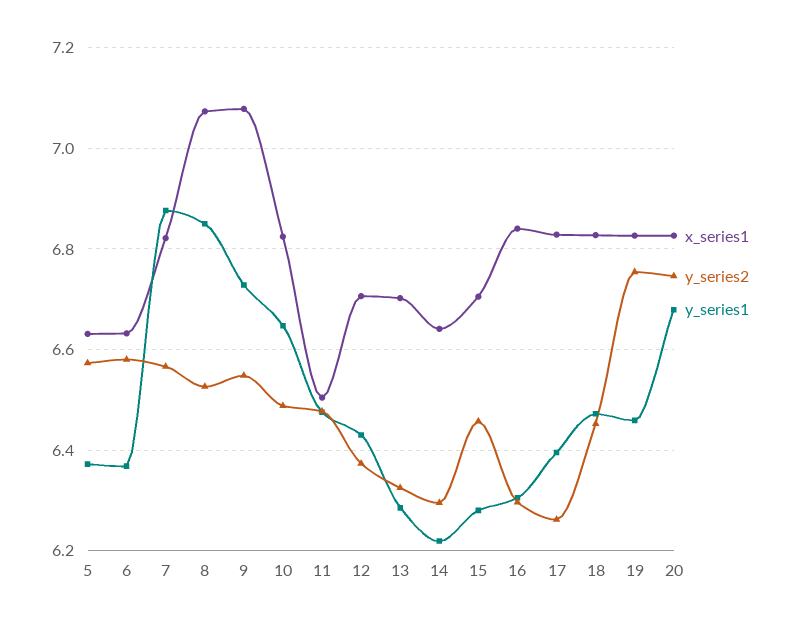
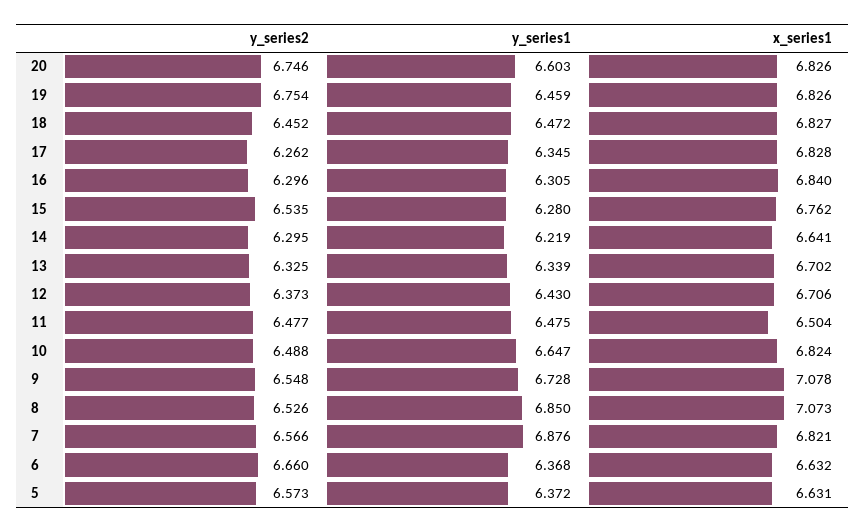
y_series2, 6: 6.58 -> 6.66
y_series1, 13: 6.28 -> 6.339
x_series1, 15: 6.7 -> 6.762
y_series2, 15: 6.46 -> 6.535
y_series1, 17: 6.4 -> 6.345
y_series1, 20: 6.68 -> 6.603

